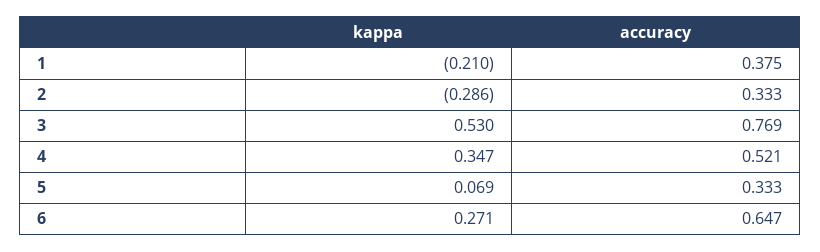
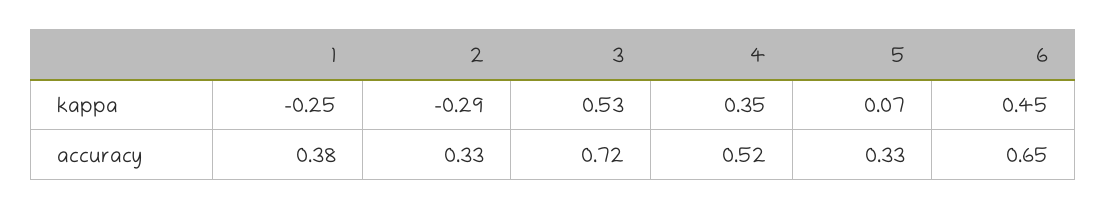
kappa, 1: -0.21 -> -0.25
accuracy, 3: 0.769 -> 0.72
kappa, 6: 0.271 -> 0.45

